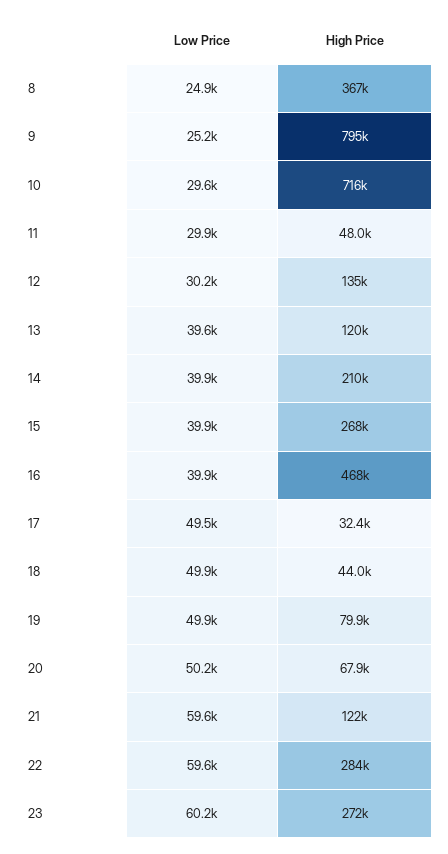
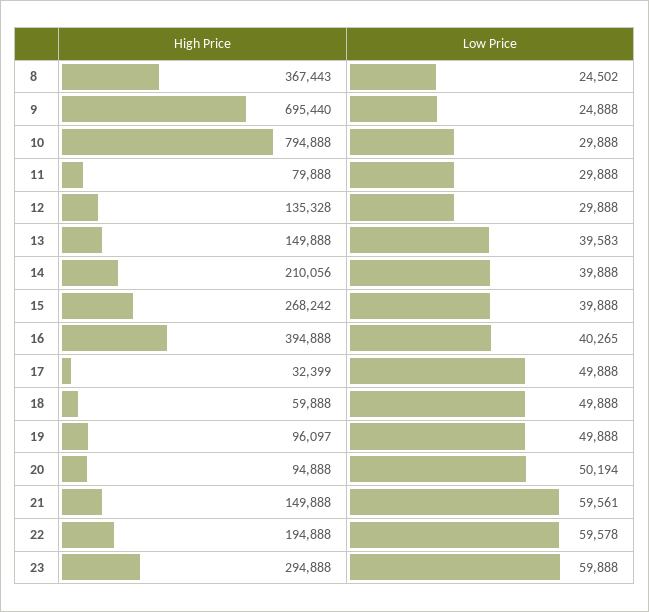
Low Price, 8: 24900 -> 24502
Low Price, 9: 25200 -> 24888
High Price, 9: 795000 -> 695440
Low Price, 10: 29600 -> 29888
High Price, 10: 716000 -> 794888
High Price, 11: 48000 -> 79888
Low Price, 12: 30200 -> 29888
High Price, 13: 120000 -> 149888
Low Price, 16: 39900 -> 40265
High Price, 16: 468000 -> 394888
Low Price, 17: 49500 -> 49888
High Price, 18: 44000 -> 59888
High Price, 19: 79900 -> 96097
High Price, 20: 67900 -> 94888
High Price, 21: 122000 -> 149888
High Price, 22: 284000 -> 194888
Low Price, 23: 60200 -> 59888
High Price, 23: 272000 -> 294888

